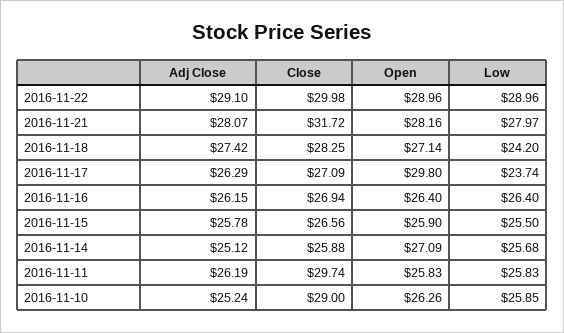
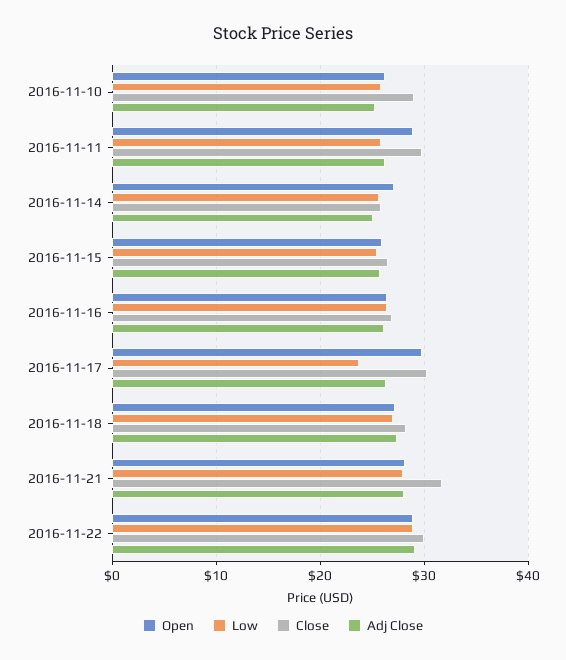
Low, 2016-11-18: 24.2 -> 27
Close, 2016-11-17: 27.09 -> 30
Open, 2016-11-11: 25.83 -> 29

